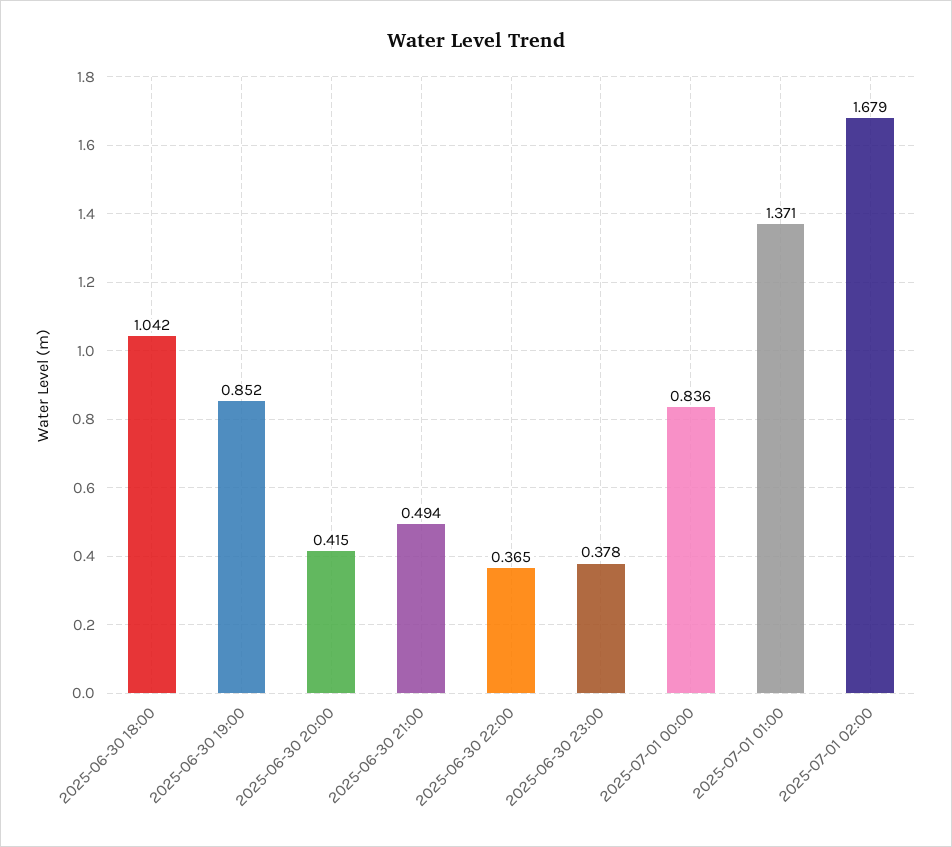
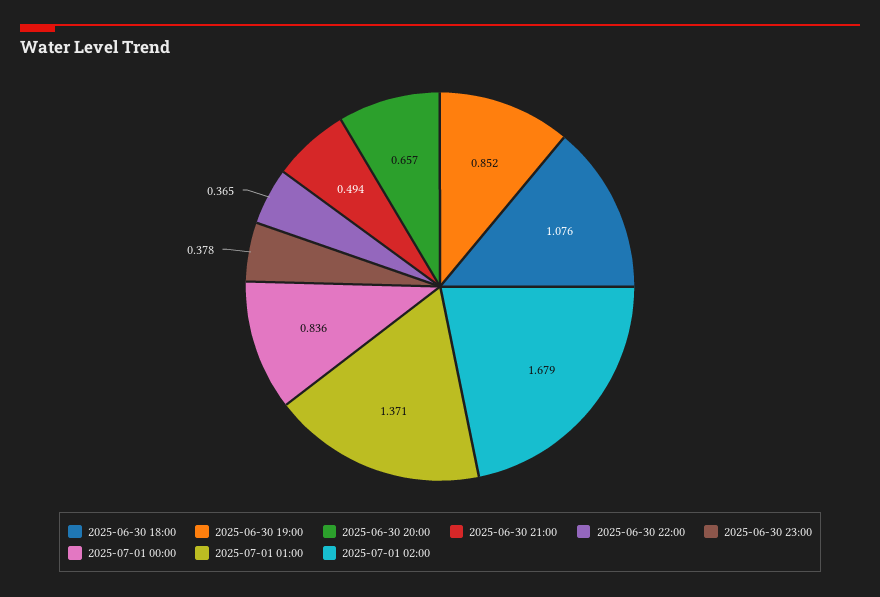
2025-06-30 18:00: 1.042 -> 1.076
2025-06-30 20:00: 0.415 -> 0.657

